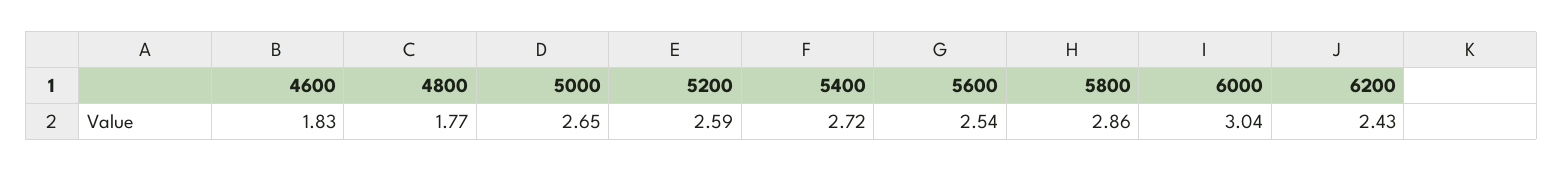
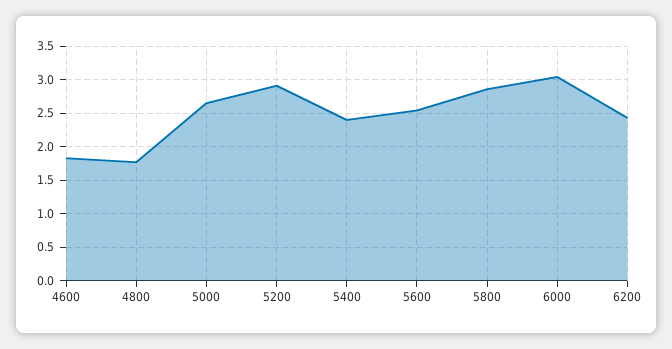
5200: 2.59 -> 2.9
5400: 2.72 -> 2.4

